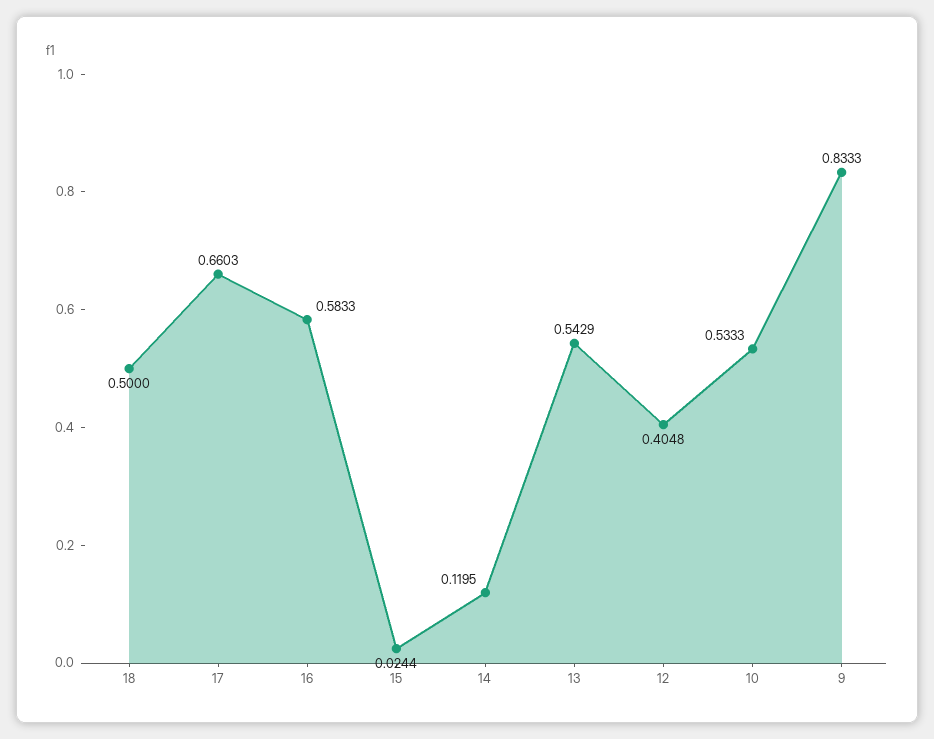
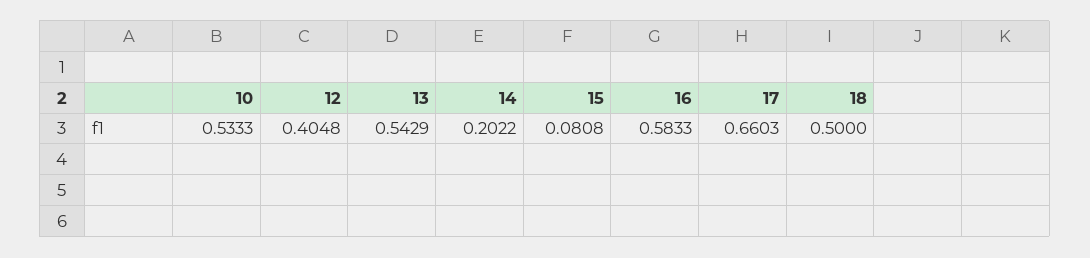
15: 0.0244 -> 0.0808
14: 0.1195 -> 0.2022
9: 0.8333 -> none

